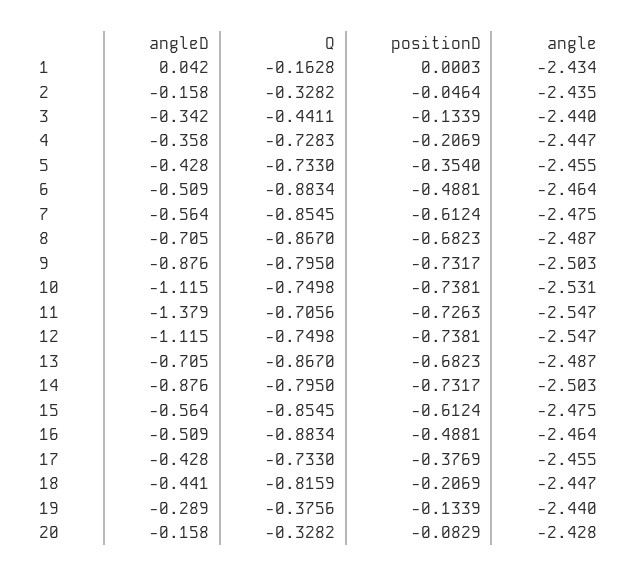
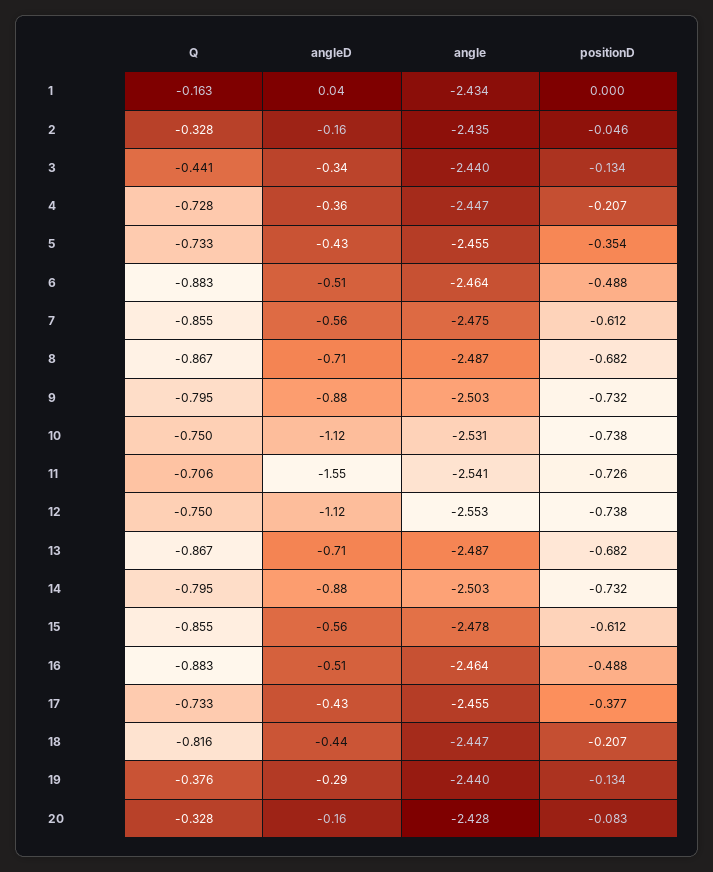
angleD, 11: -1.379 -> -1.55
angle, 11: -2.547 -> -2.541
angle, 12: -2.547 -> -2.553
angle, 15: -2.475 -> -2.478

